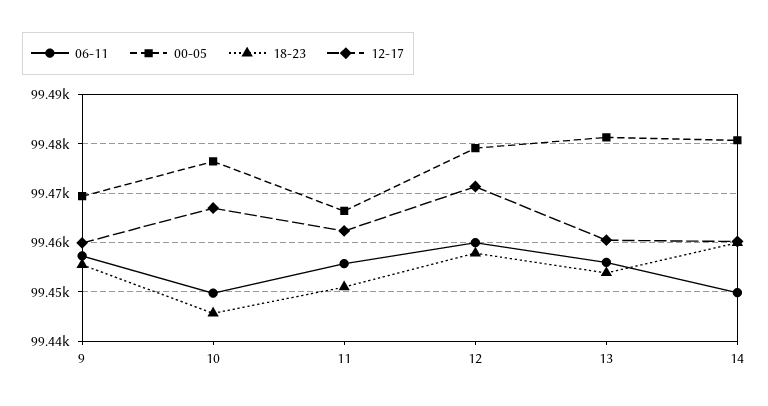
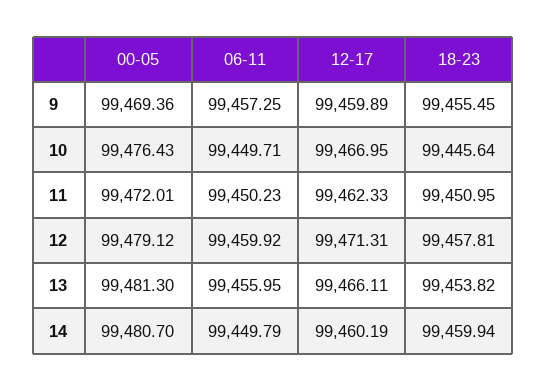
06-11, 11: 99456 -> 99450.23
00-05, 11: 99466 -> 99472.01
12-17, 13: 99460 -> 99466.11

